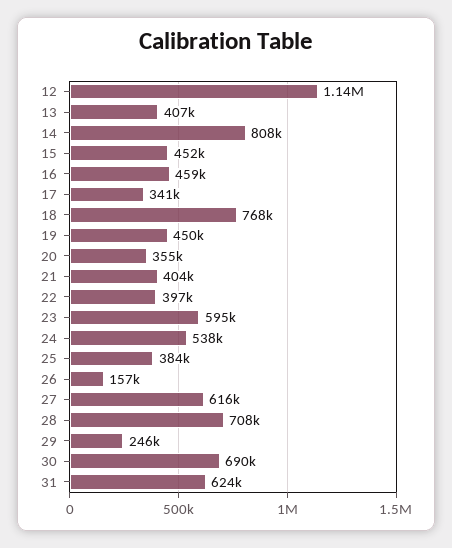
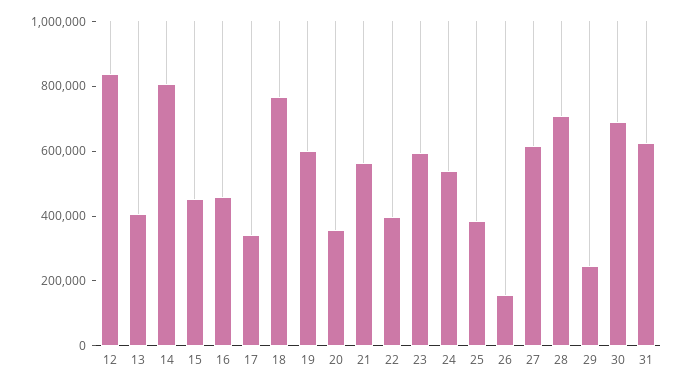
12: 1140000 -> 850000
19: 450000 -> 600000
21: 404000 -> 550000

